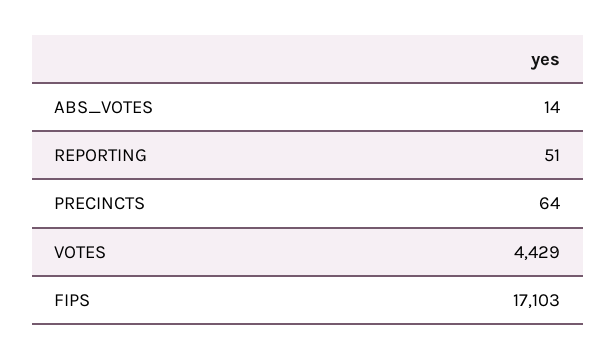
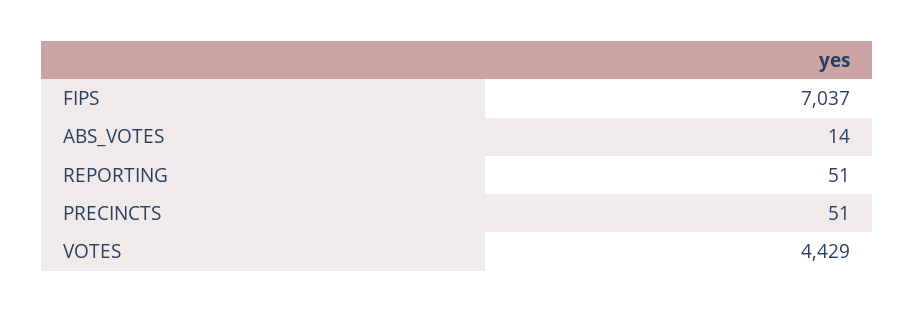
PRECINCTS: 64 -> 51
FIPS: 17103 -> 7037

